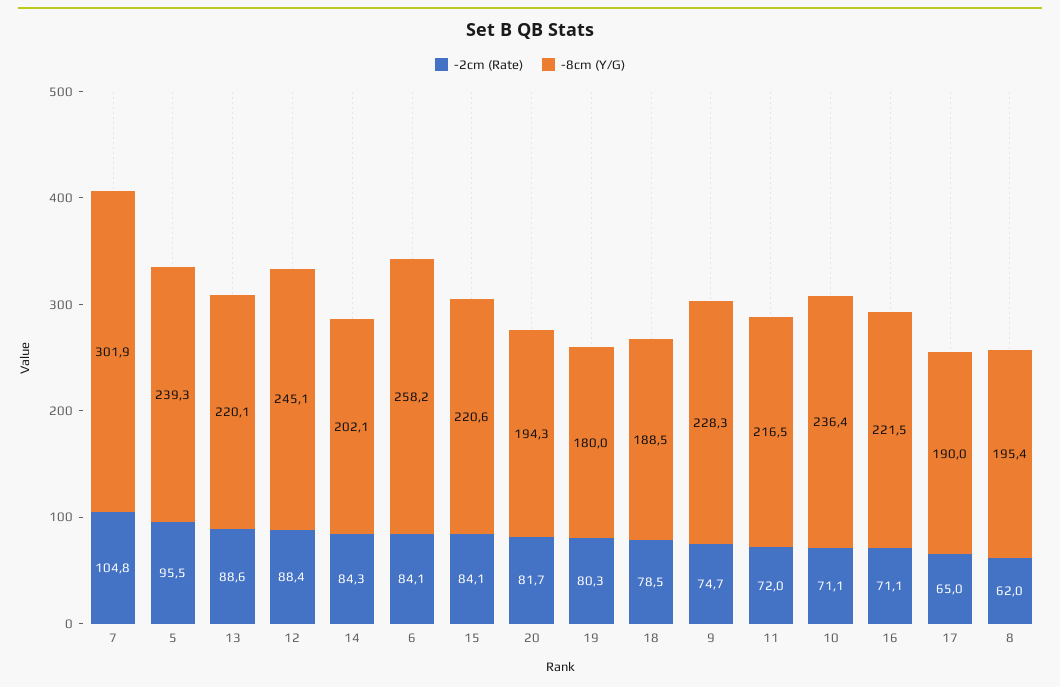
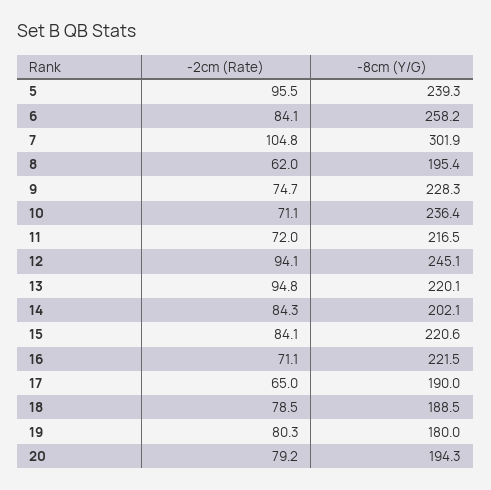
-2cm (Rate), 13: 88.6 -> 94.8
-2cm (Rate), 12: 88.4 -> 94.1
-2cm (Rate), 20: 81.7 -> 79.2

